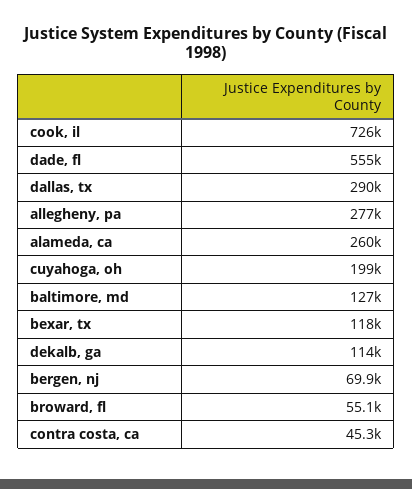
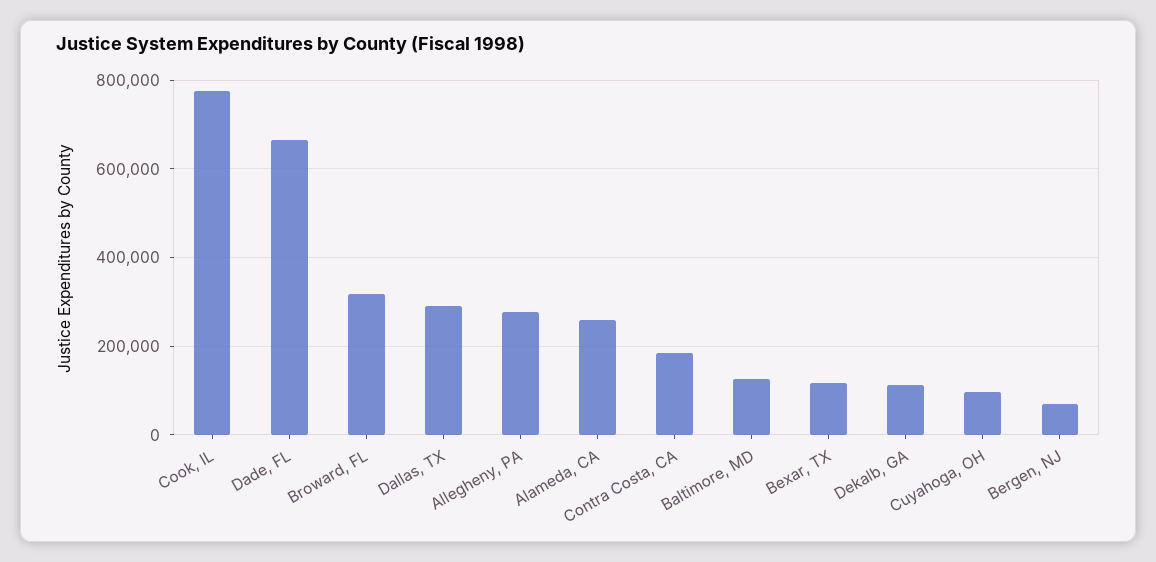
cook, il: 726000 -> 780000
dade, fl: 555000 -> 660000
cuyahoga, oh: 199000 -> 100000
broward, fl: 55100 -> 320000
contra costa, ca: 45300 -> 180000

